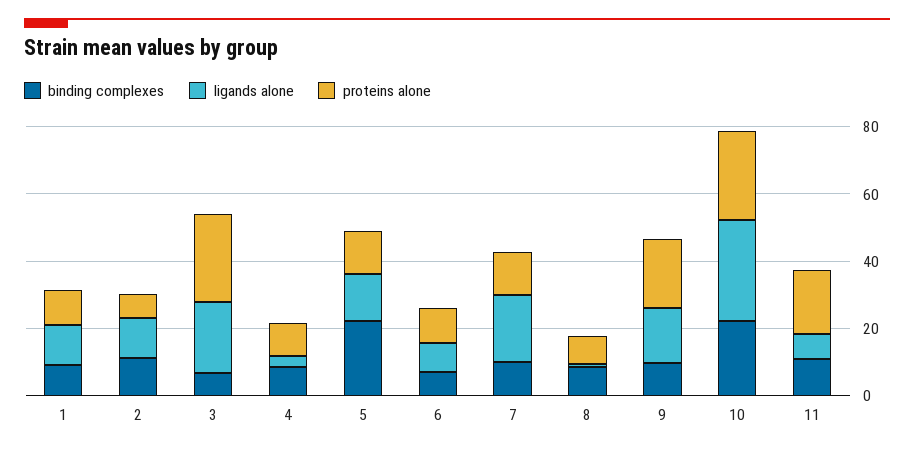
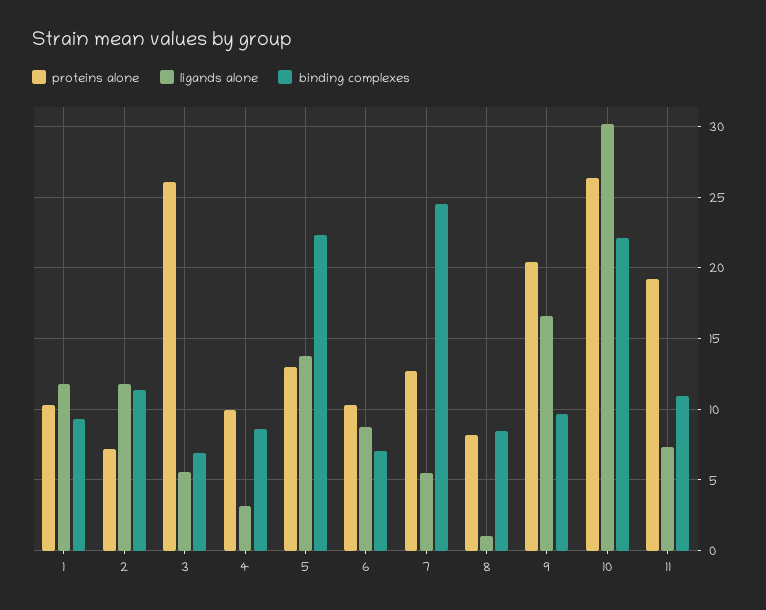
ligands alone, 3: 20 -> 5.5
binding complexes, 7: 10 -> 24.5
ligands alone, 7: 20 -> 5.5

